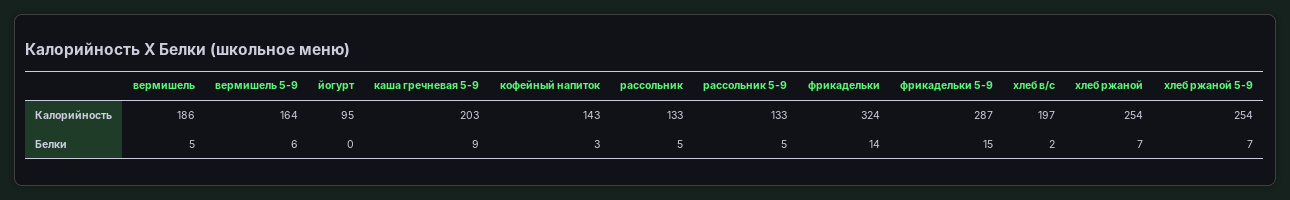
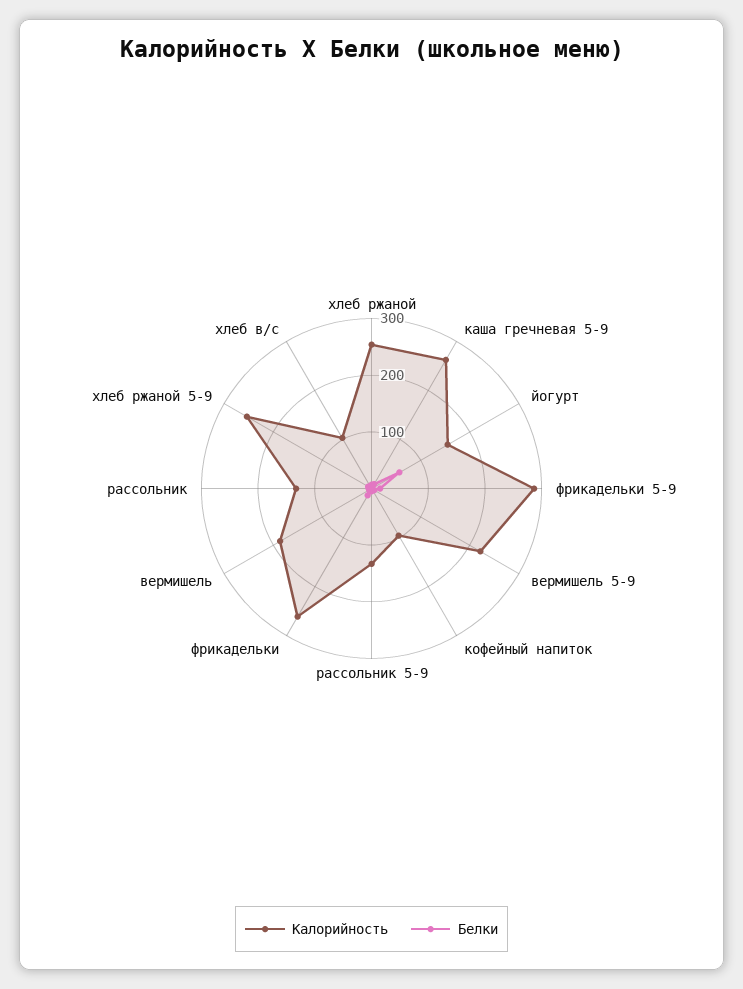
Калорийность, вермишель 5-9: 164 -> 220
Калорийность, йогурт: 95 -> 160
Калорийность, каша гречневая 5-9: 203 -> 260
Калорийность, кофейный напиток: 143 -> 100
Калорийность, фрикадельки: 324 -> 260
Калорийность, хлеб в/с: 197 -> 100
Белки, йогурт: 0 -> 60

